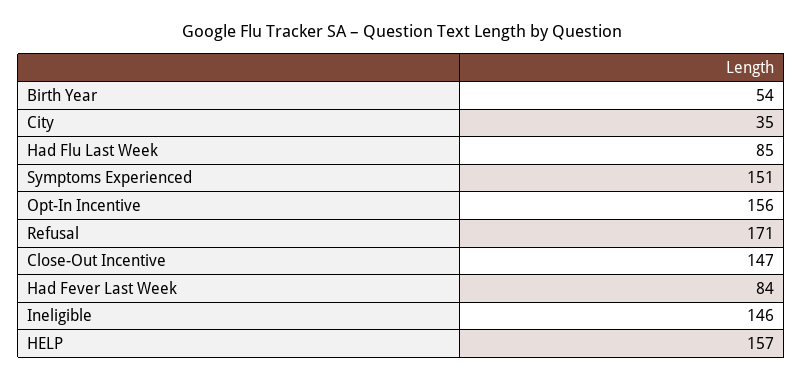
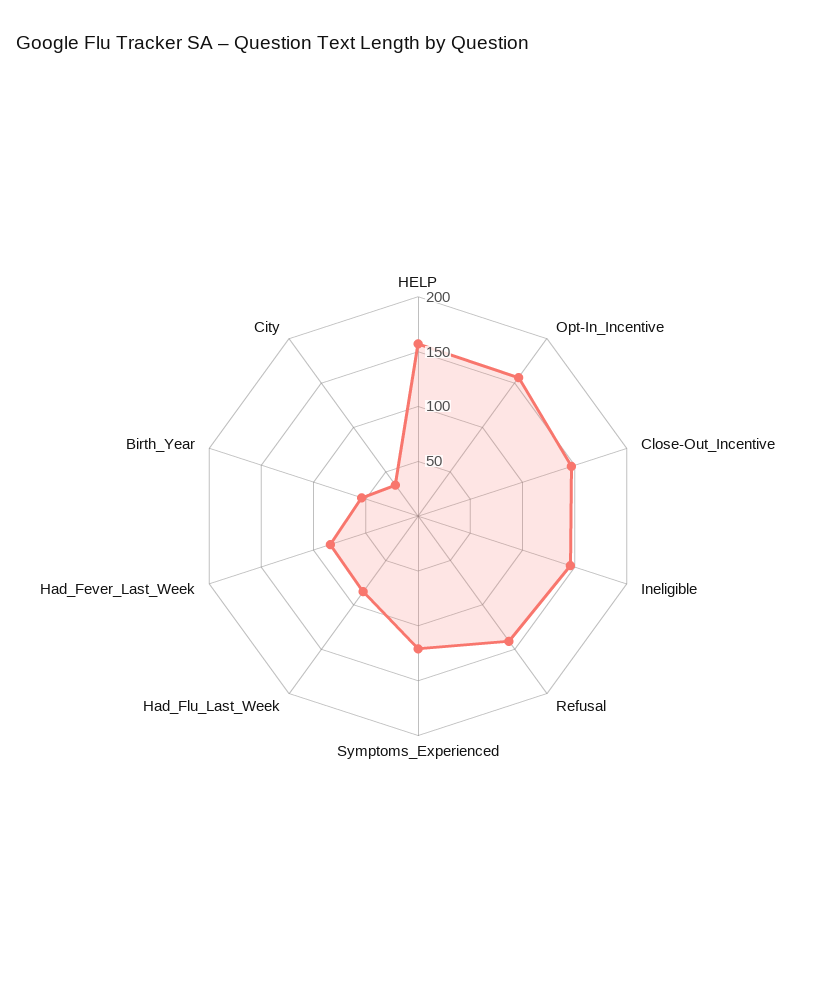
Symptoms Experienced: 151 -> 120
Refusal: 171 -> 140

